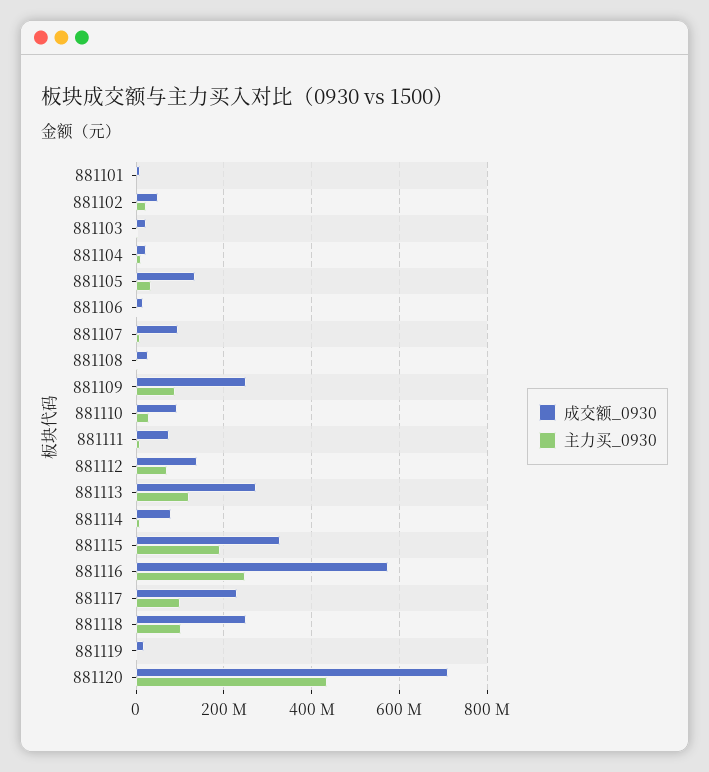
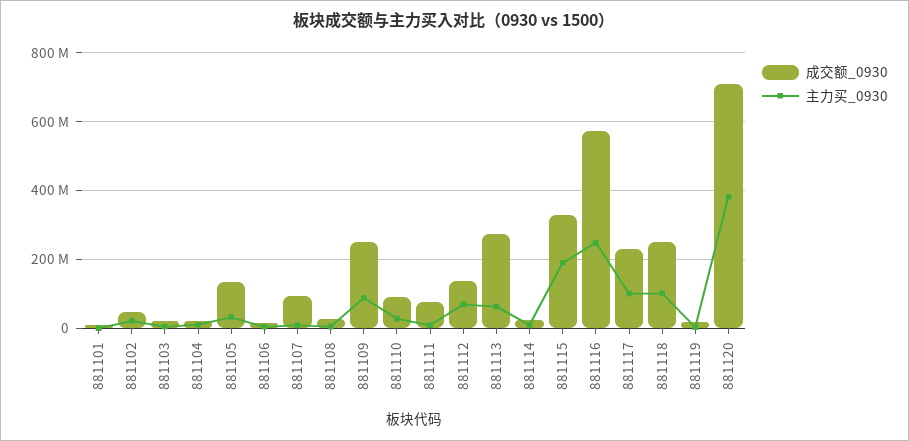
主力买_0930, 881113: 120000000 -> 60000000
成交额_0930, 881114: 80000000 -> 20000000
主力买_0930, 881120: 440000000 -> 380000000

